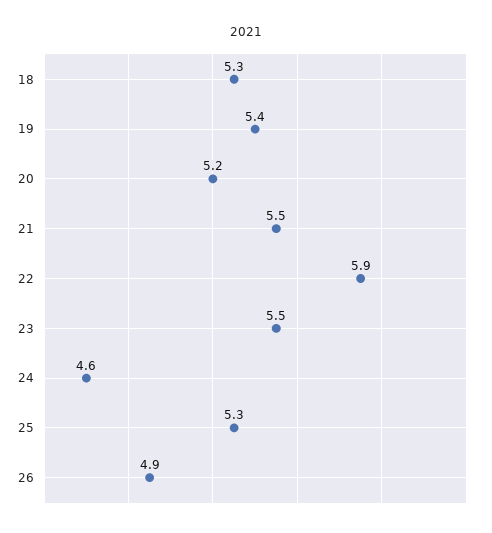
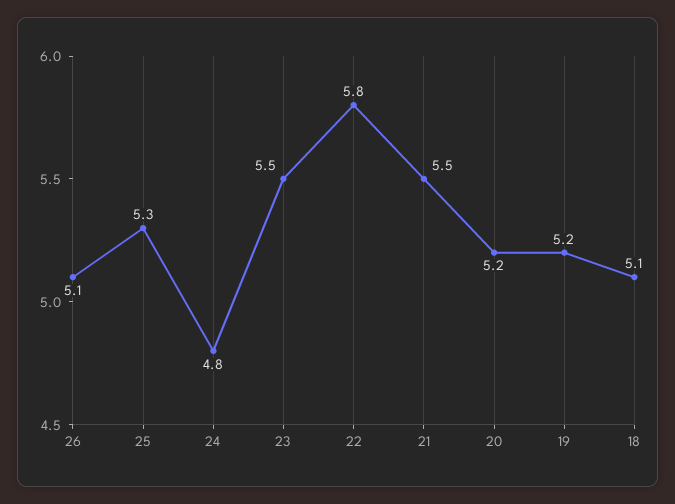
18: 5.3 -> 5.1
19: 5.4 -> 5.2
22: 5.9 -> 5.8
24: 4.6 -> 4.8
26: 4.9 -> 5.1

